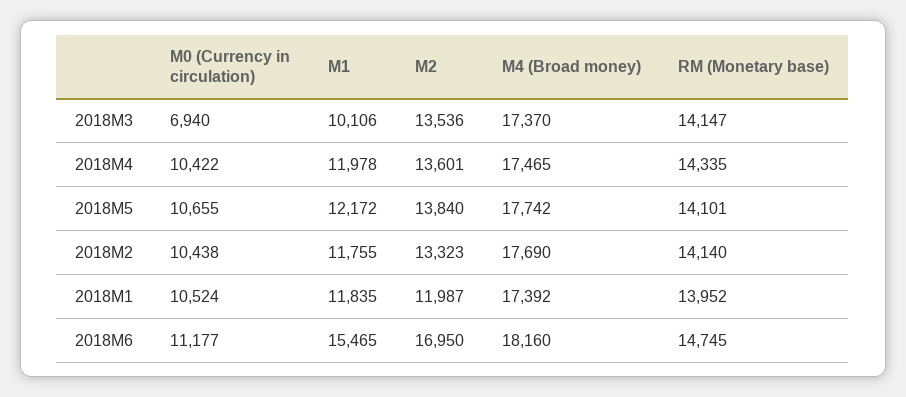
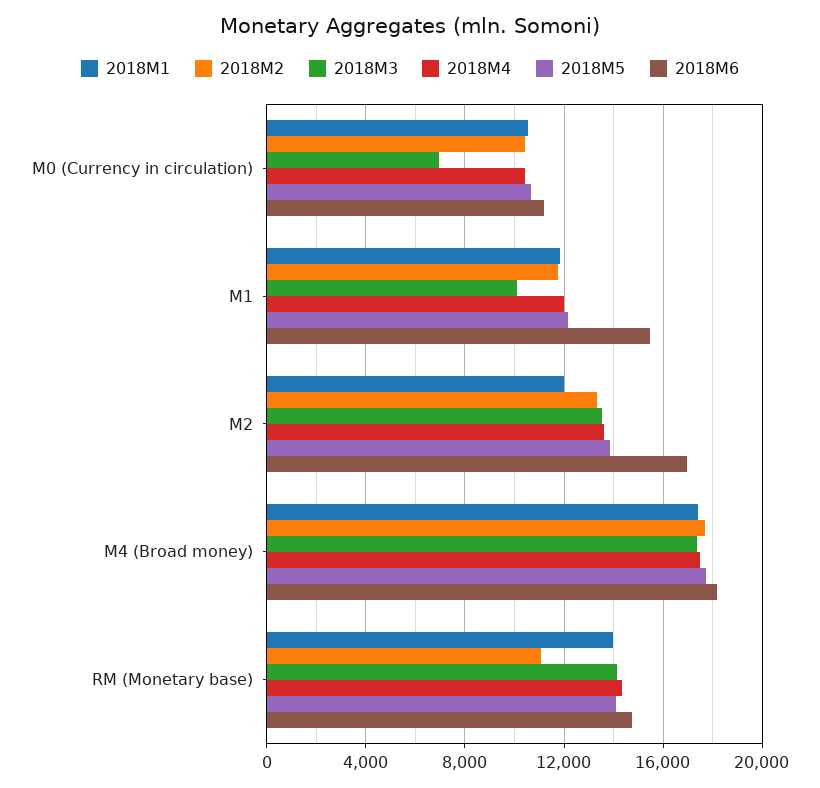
2018M2, RM (Monetary base): 14140 -> 11000

